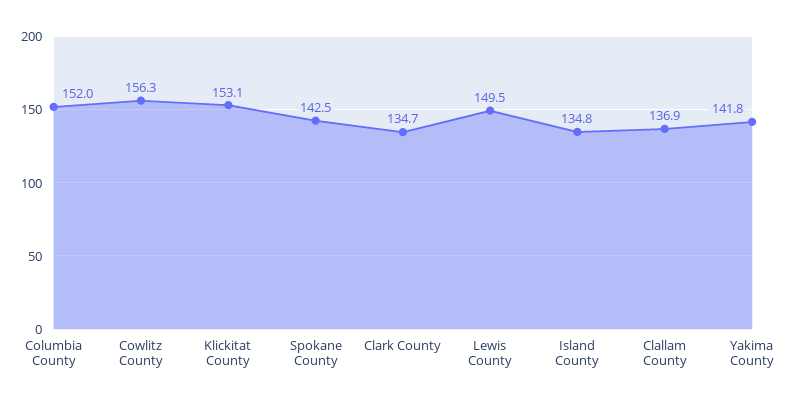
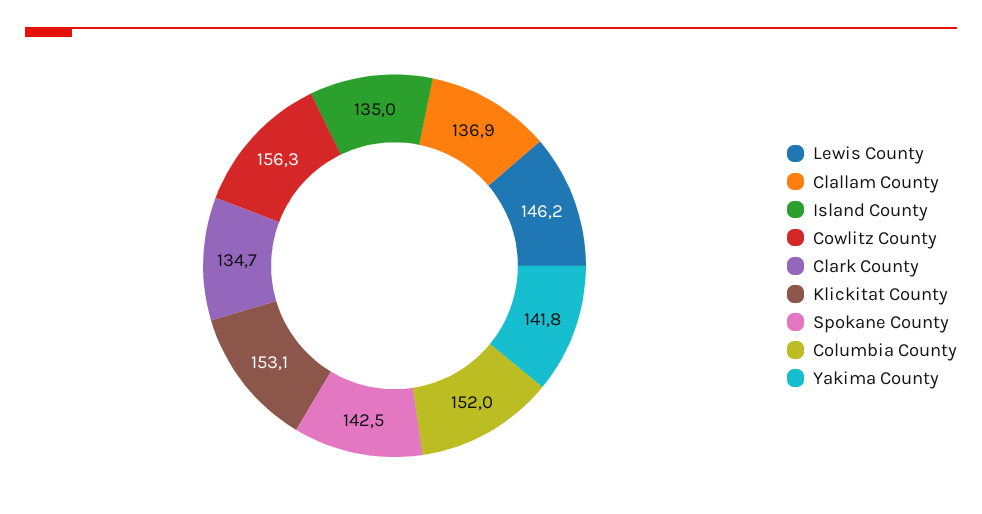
Lewis County: 149.5 -> 146.2
Island County: 134.8 -> 135

